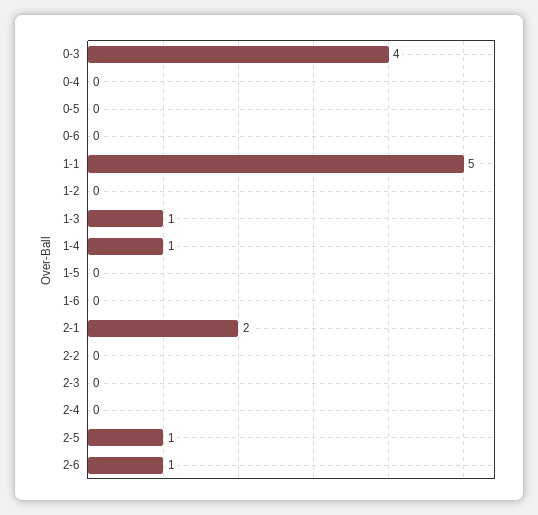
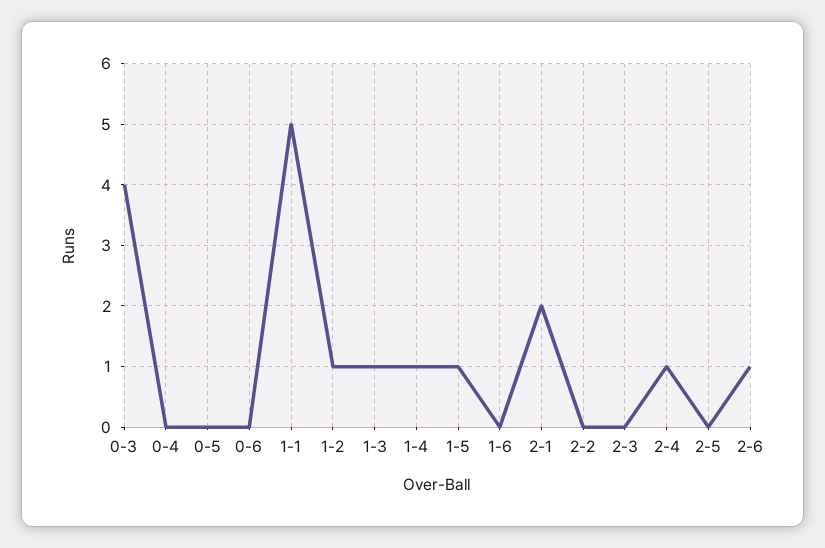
1-2: 0 -> 1
1-5: 0 -> 1
2-4: 0 -> 1
2-5: 1 -> 0

